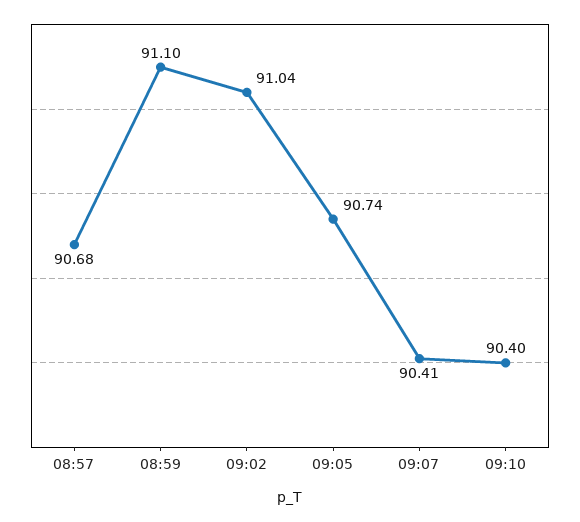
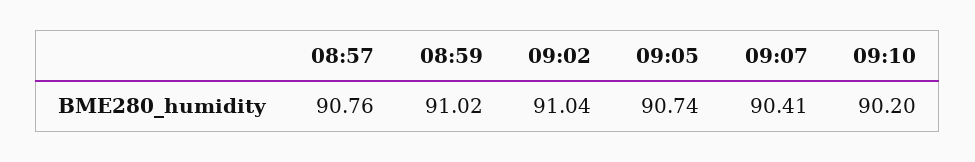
08:57: 90.68 -> 90.76
08:59: 91.1 -> 91.02
09:10: 90.4 -> 90.2

